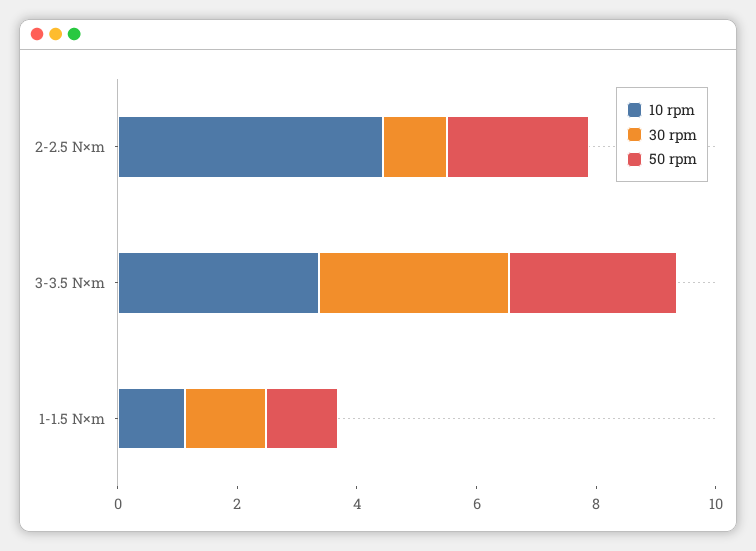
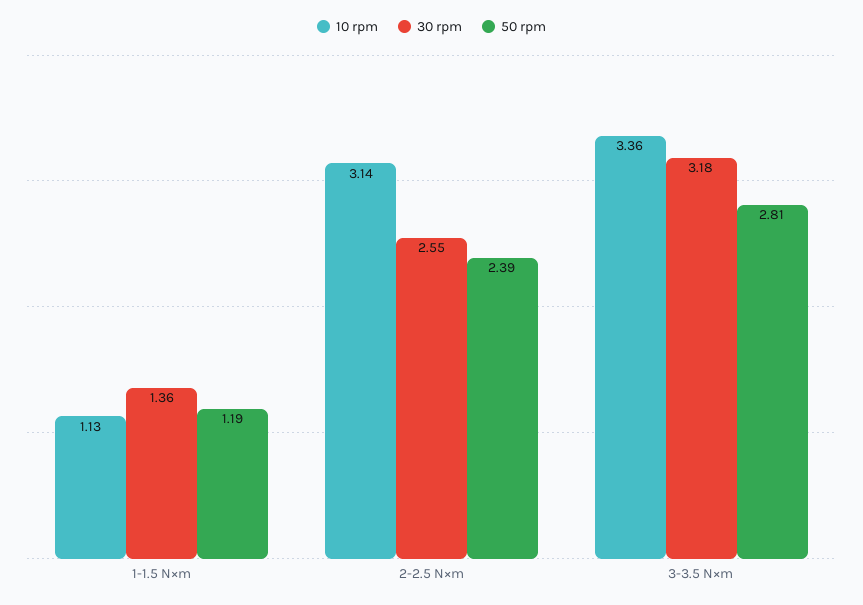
10 rpm, 2-2.5 N×m: 4.5 -> 3.14
30 rpm, 2-2.5 N×m: 1 -> 2.55

